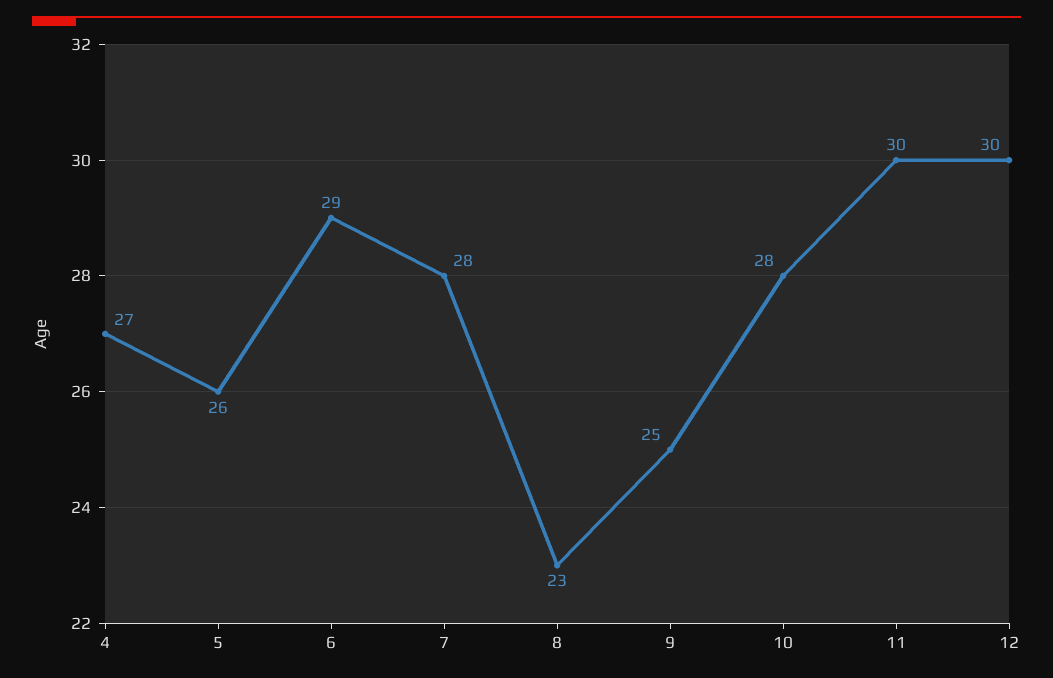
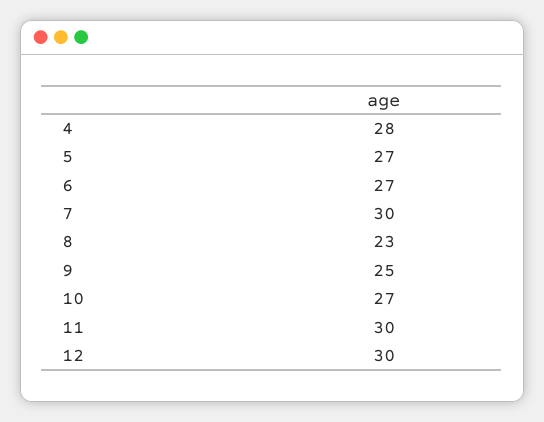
4: 27 -> 28
5: 26 -> 27
6: 29 -> 27
7: 28 -> 30
10: 28 -> 27

